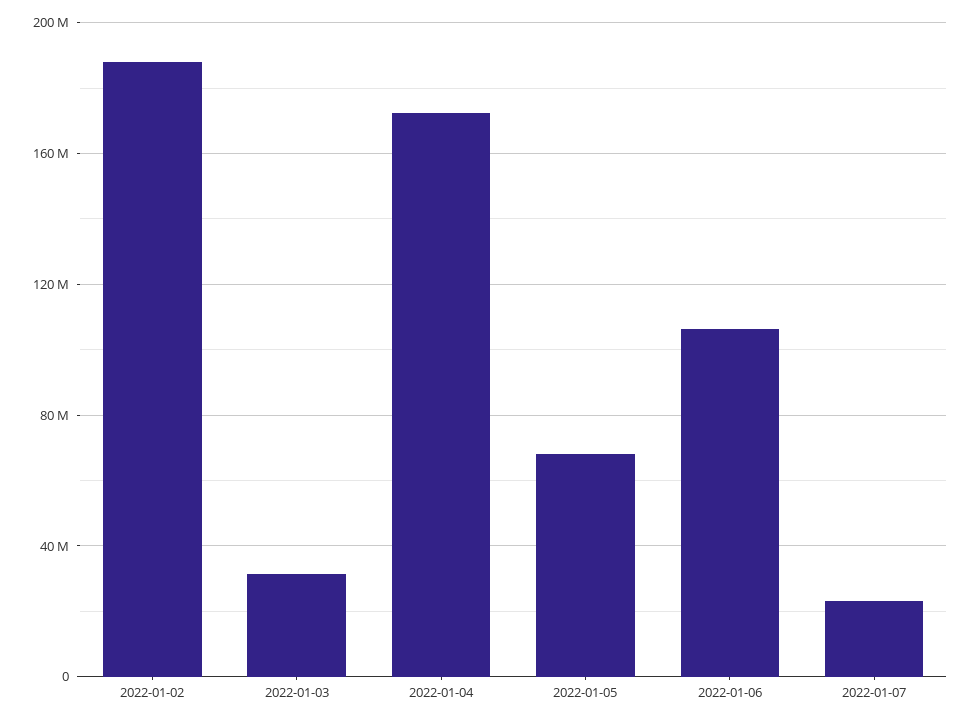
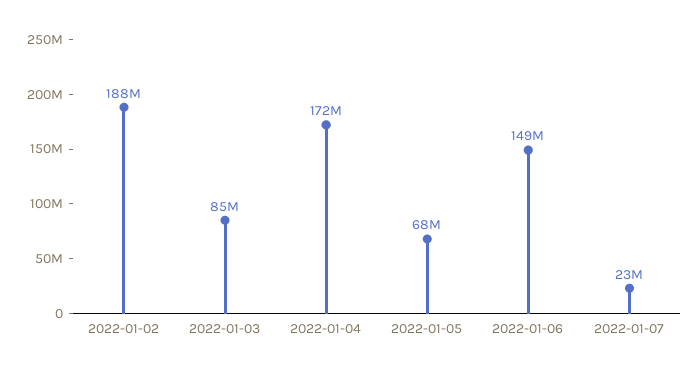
2022-01-03: 30000000 -> 85000000
2022-01-06: 105000000 -> 149000000

